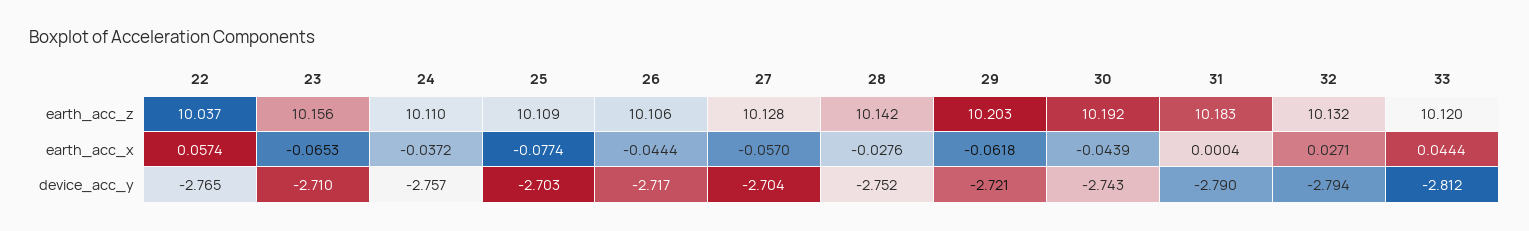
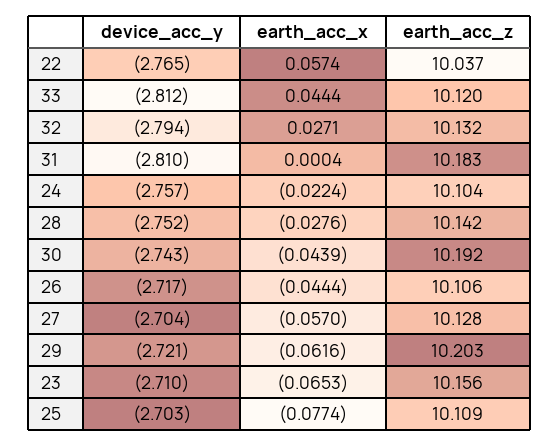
24, earth_acc_z: 10.11 -> 10.104
24, earth_acc_x: -0.0372 -> -0.0224
29, earth_acc_x: -0.0618 -> -0.0616
31, device_acc_y: -2.79 -> -2.81

